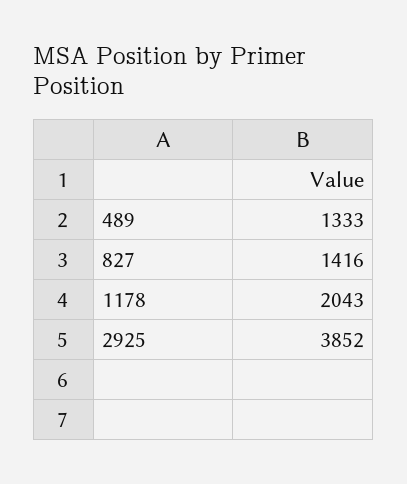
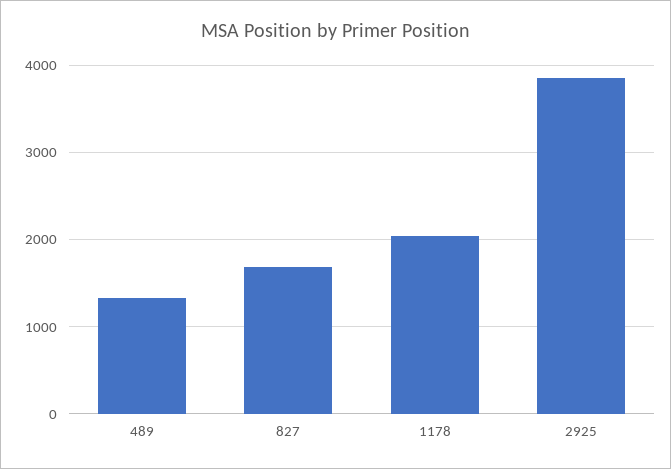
827: 1416 -> 1700

